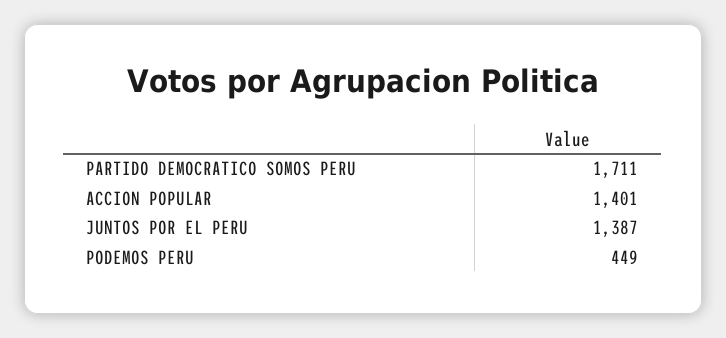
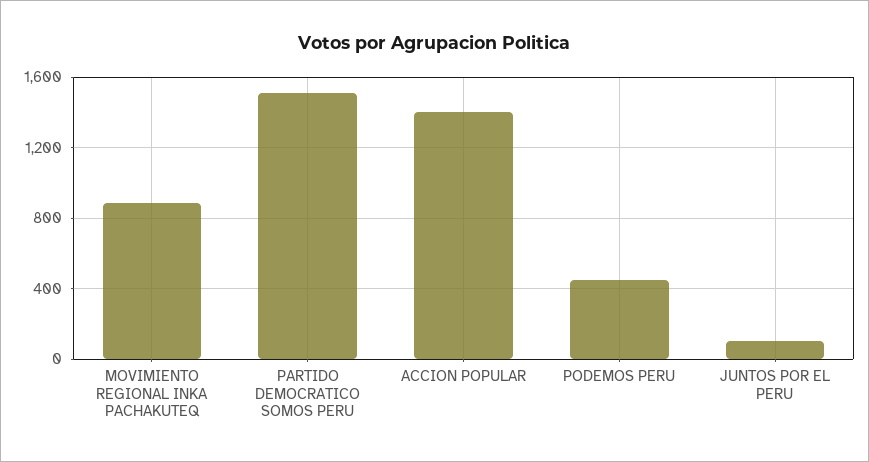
PARTIDO DEMOCRATICO SOMOS PERU: 1711 -> 1500
JUNTOS POR EL PERU: 1387 -> 100
MOVIMIENTO REGIONAL INKA PACHAKUTEQ: none -> 900

